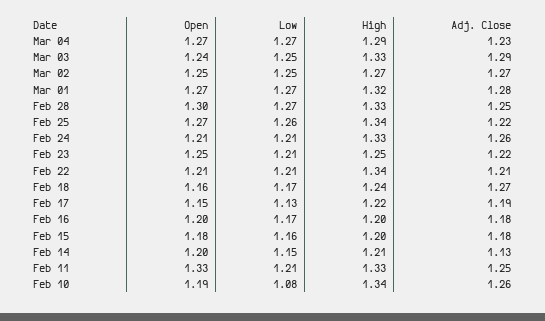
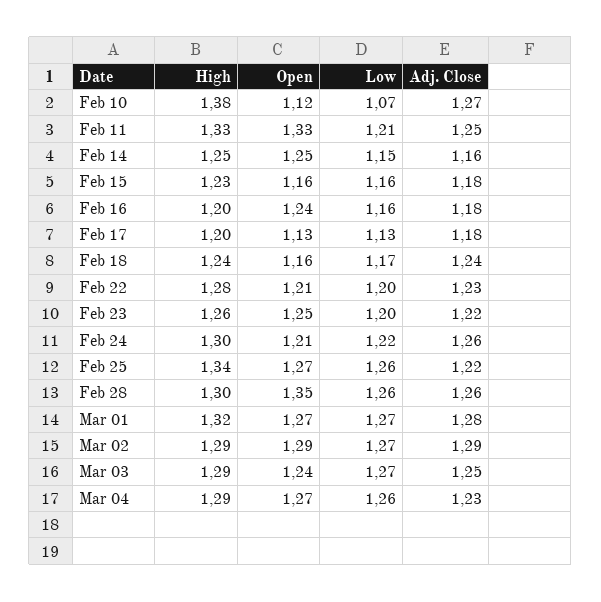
Low, Mar 04: 1.27 -> 1.26
Low, Mar 03: 1.25 -> 1.27
High, Mar 03: 1.33 -> 1.29
Adj. Close, Mar 03: 1.29 -> 1.25
Open, Mar 02: 1.25 -> 1.29
Low, Mar 02: 1.25 -> 1.27
High, Mar 02: 1.27 -> 1.29
Adj. Close, Mar 02: 1.27 -> 1.29
Open, Feb 28: 1.3 -> 1.35
Low, Feb 28: 1.27 -> 1.26
High, Feb 28: 1.33 -> 1.3
Adj. Close, Feb 28: 1.25 -> 1.26
Low, Feb 24: 1.21 -> 1.22
High, Feb 24: 1.33 -> 1.3
Low, Feb 23: 1.21 -> 1.2
High, Feb 23: 1.25 -> 1.26
Low, Feb 22: 1.21 -> 1.2
High, Feb 22: 1.34 -> 1.28
Adj. Close, Feb 22: 1.21 -> 1.23
Adj. Close, Feb 18: 1.27 -> 1.24
Open, Feb 17: 1.15 -> 1.13
High, Feb 17: 1.22 -> 1.2
Adj. Close, Feb 17: 1.19 -> 1.18
Open, Feb 16: 1.2 -> 1.24
Low, Feb 16: 1.17 -> 1.16
Open, Feb 15: 1.18 -> 1.16
High, Feb 15: 1.2 -> 1.23
Open, Feb 14: 1.2 -> 1.25
High, Feb 14: 1.21 -> 1.25
Adj. Close, Feb 14: 1.13 -> 1.16
Open, Feb 10: 1.19 -> 1.12
Low, Feb 10: 1.08 -> 1.07
High, Feb 10: 1.34 -> 1.38
Adj. Close, Feb 10: 1.26 -> 1.27

